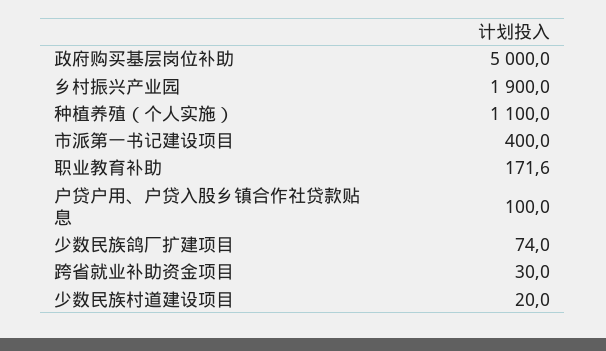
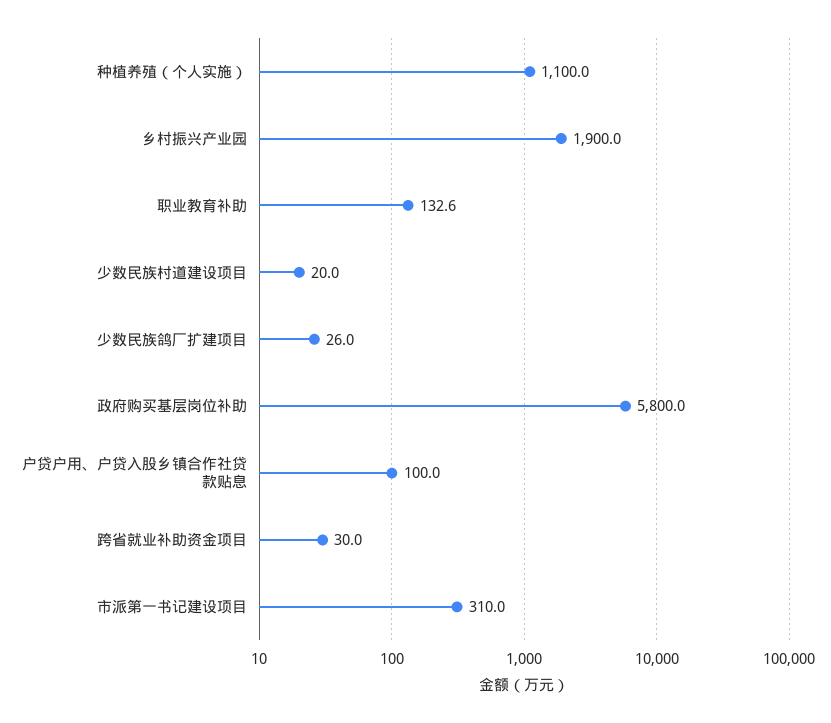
政府购买基层岗位补助: 5000 -> 5800
市派第一书记建设项目: 400 -> 310
职业教育补助: 171.6 -> 132.6
少数民族鸽厂扩建项目: 74 -> 26

